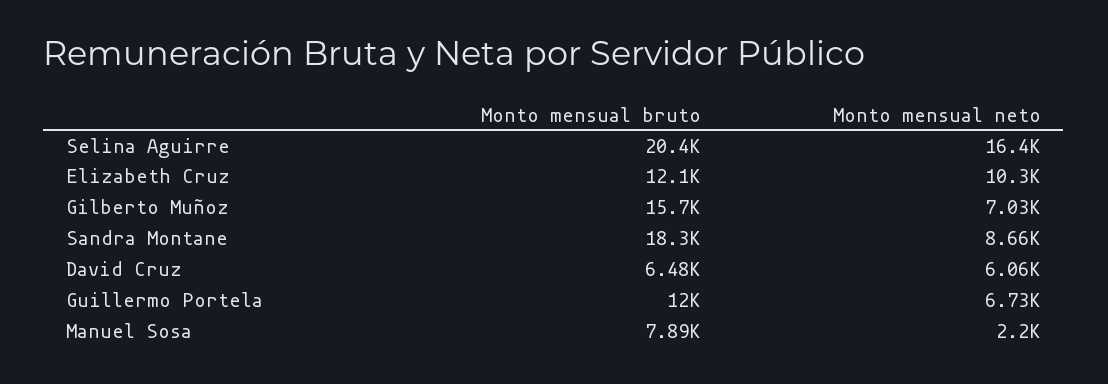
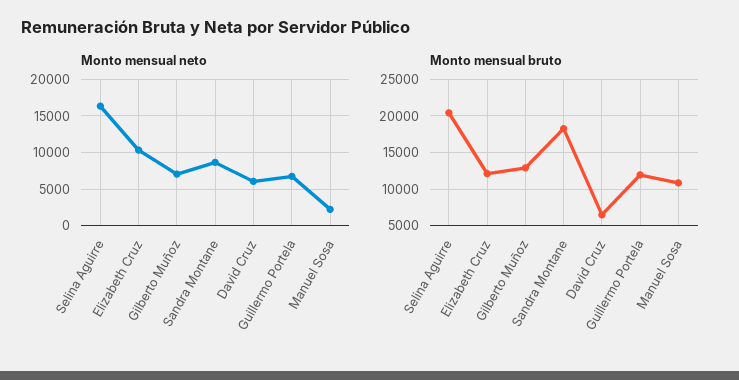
Monto mensual bruto, Gilberto Muñoz: 15700 -> 13000
Monto mensual bruto, Manuel Sosa: 7890 -> 11000

